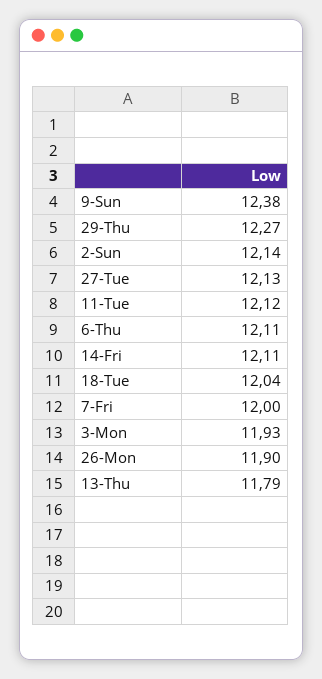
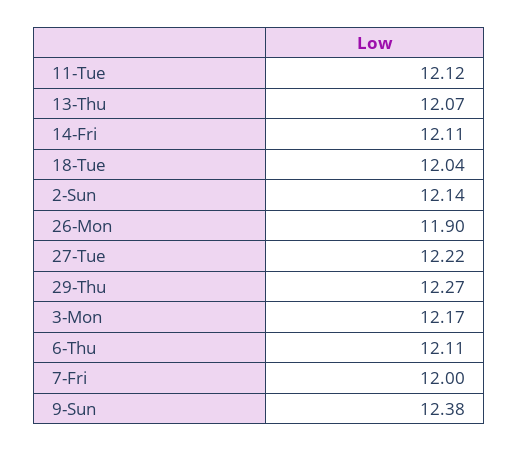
27-Tue: 12.13 -> 12.22
3-Mon: 11.93 -> 12.17
13-Thu: 11.79 -> 12.07

